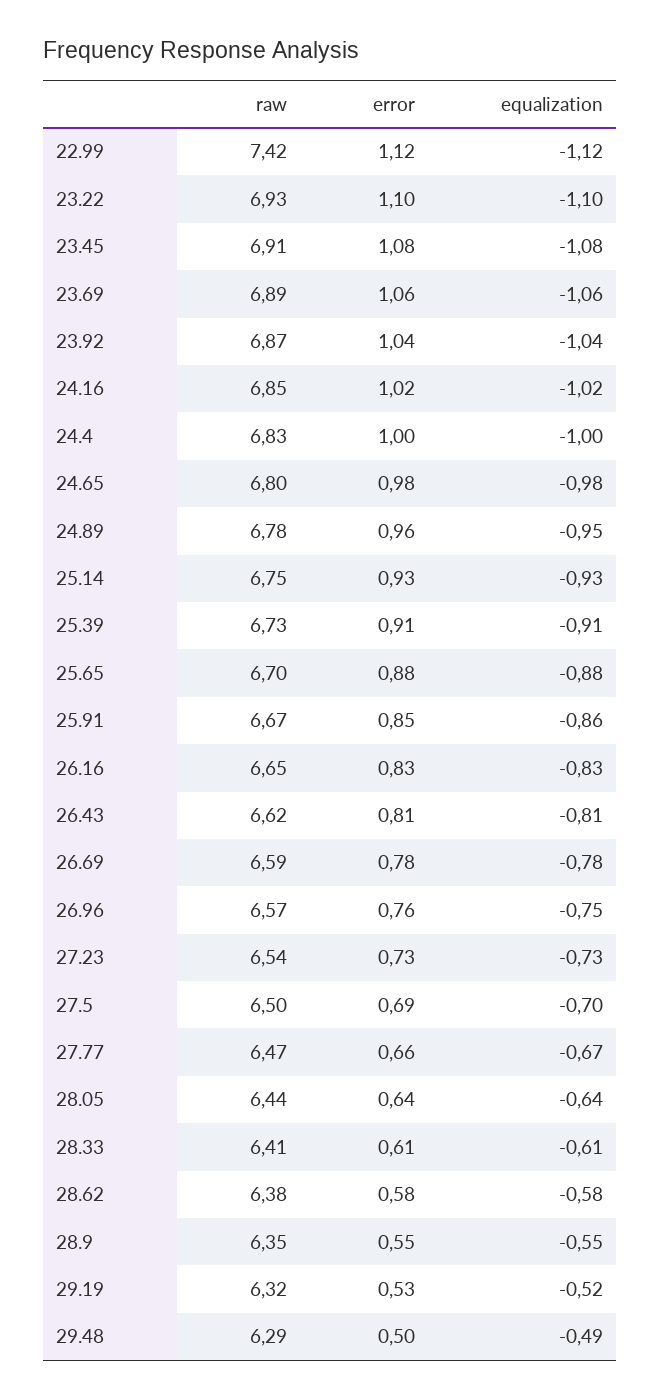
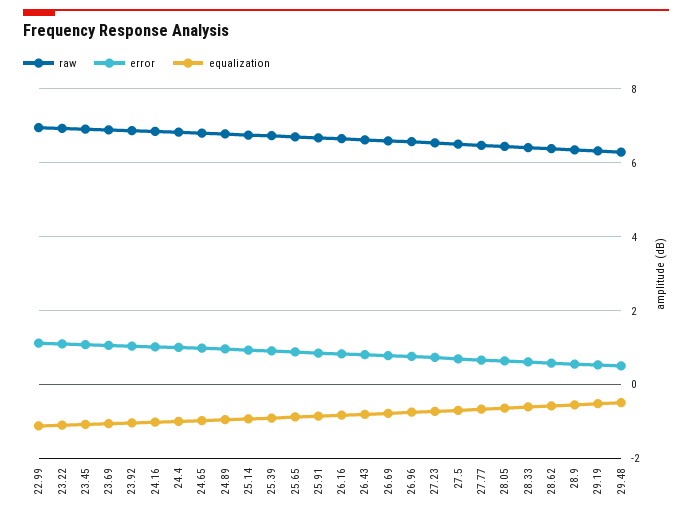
raw, 22.99: 7.42 -> 7

